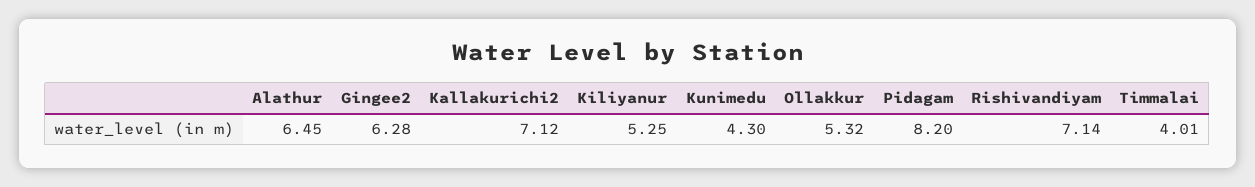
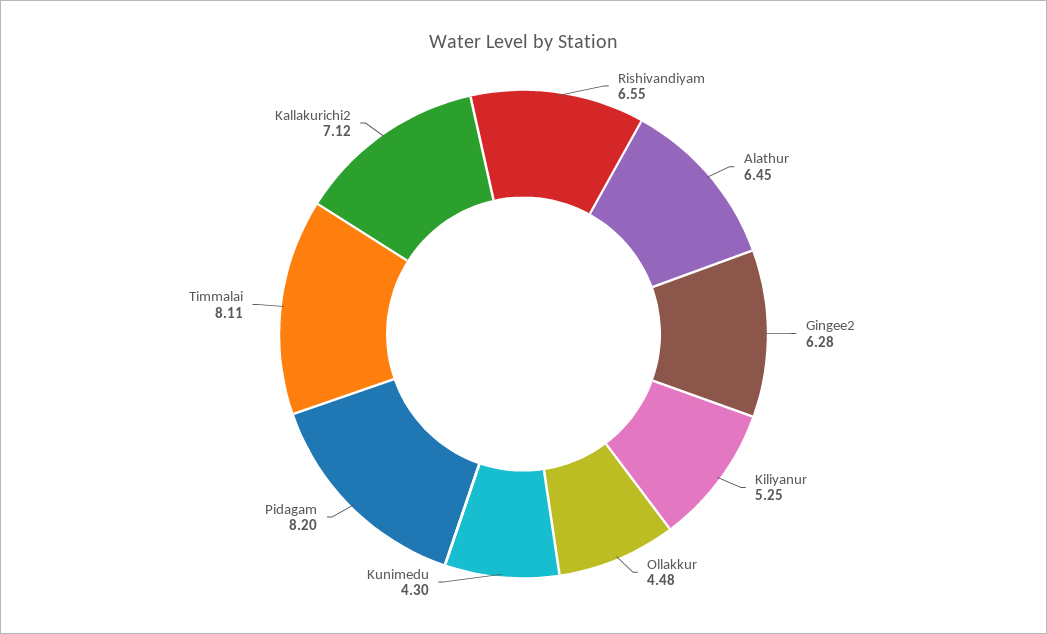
Ollakkur: 5.32 -> 4.48
Rishivandiyam: 7.14 -> 6.55
Timmalai: 4.01 -> 8.11

